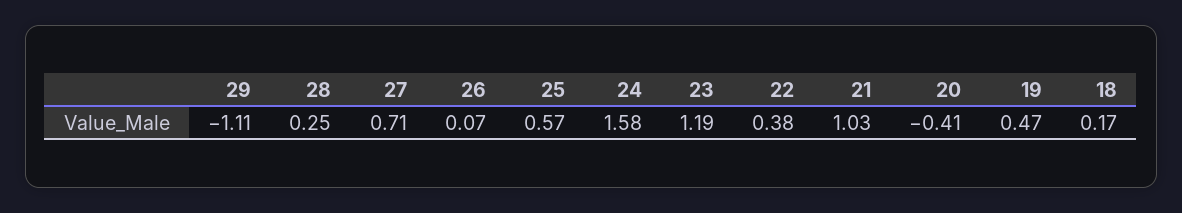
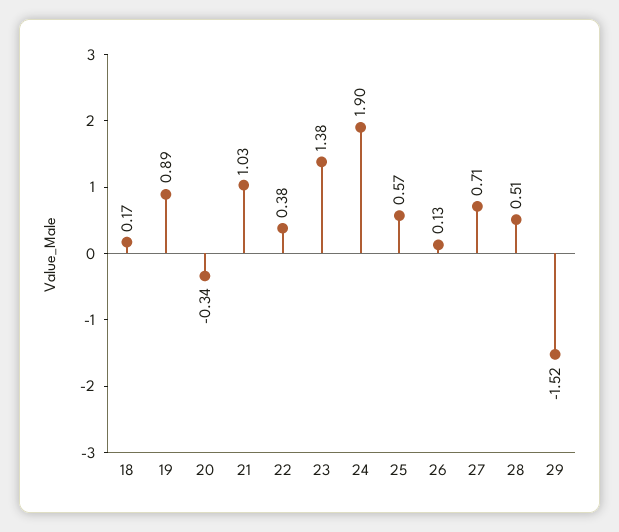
29: -1.11 -> -1.52
28: 0.25 -> 0.51
26: 0.07 -> 0.13
24: 1.58 -> 1.9
23: 1.19 -> 1.38
20: -0.41 -> -0.34
19: 0.47 -> 0.89

